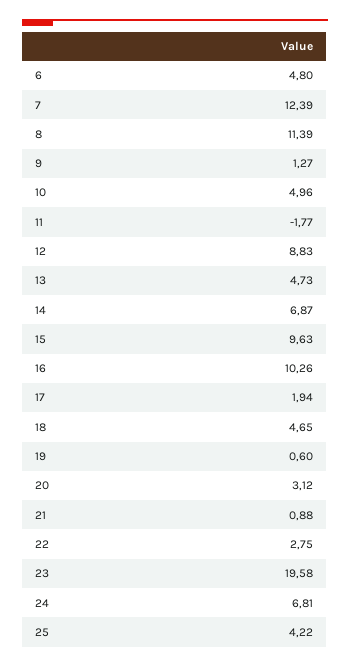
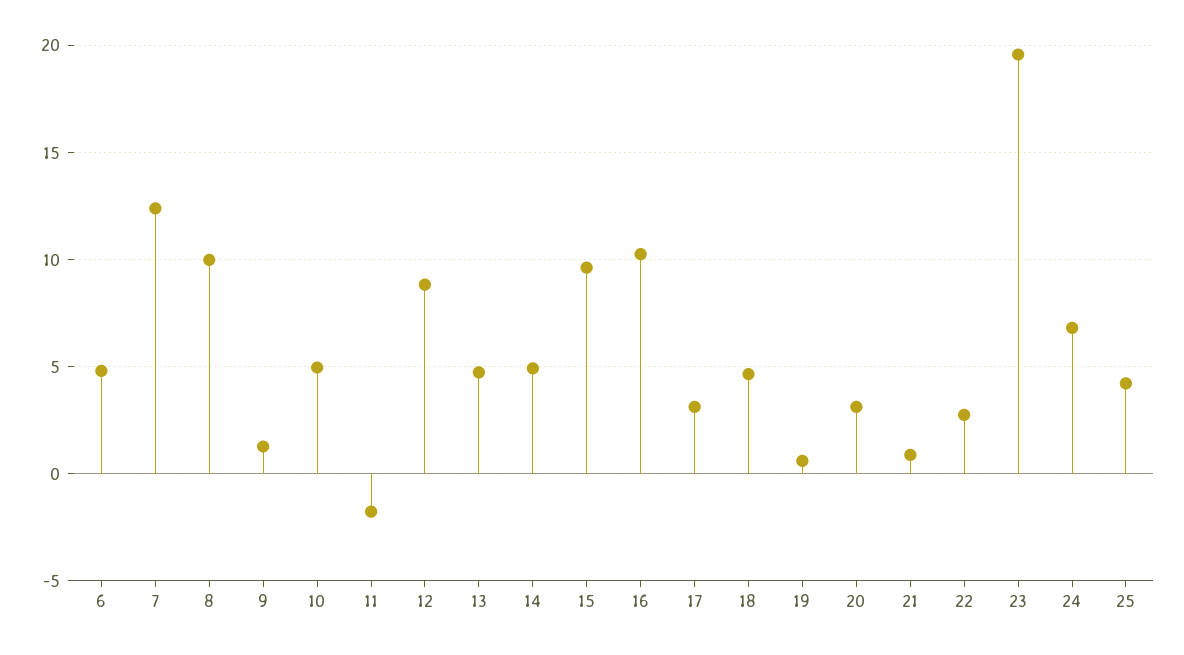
8: 11.39 -> 10
14: 6.87 -> 5
17: 1.94 -> 3

